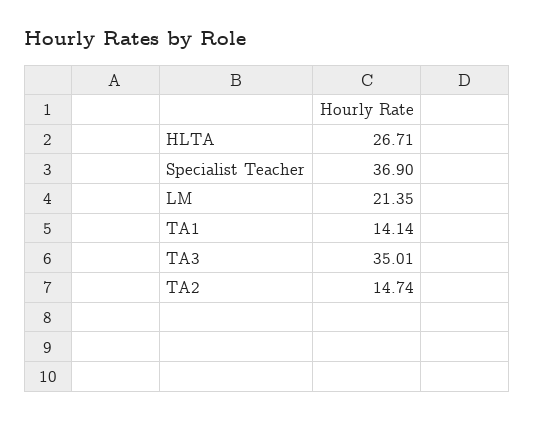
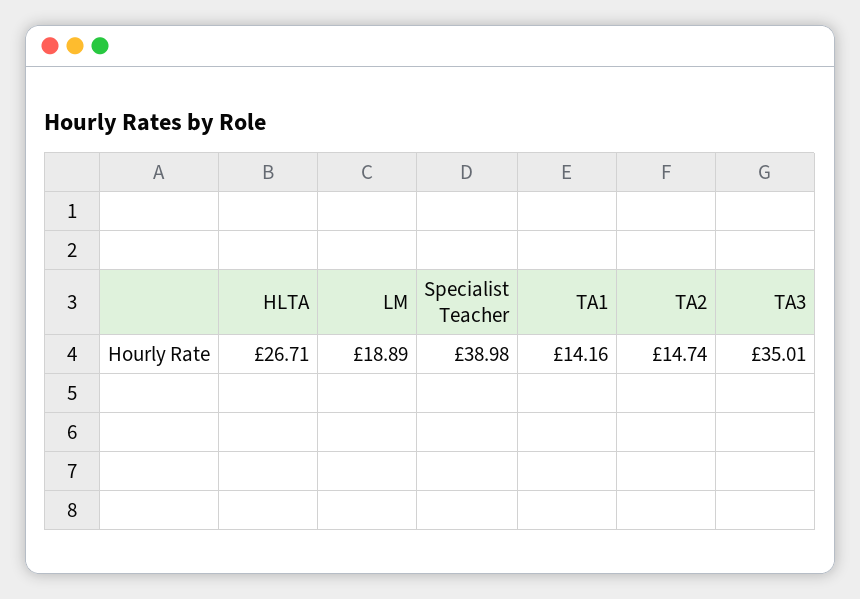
Specialist Teacher: 36.9 -> 38.98
LM: 21.35 -> 18.89
TA1: 14.14 -> 14.16

